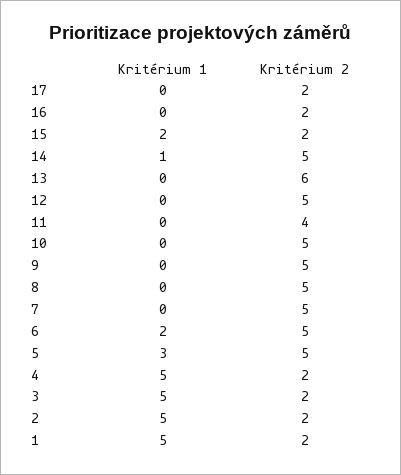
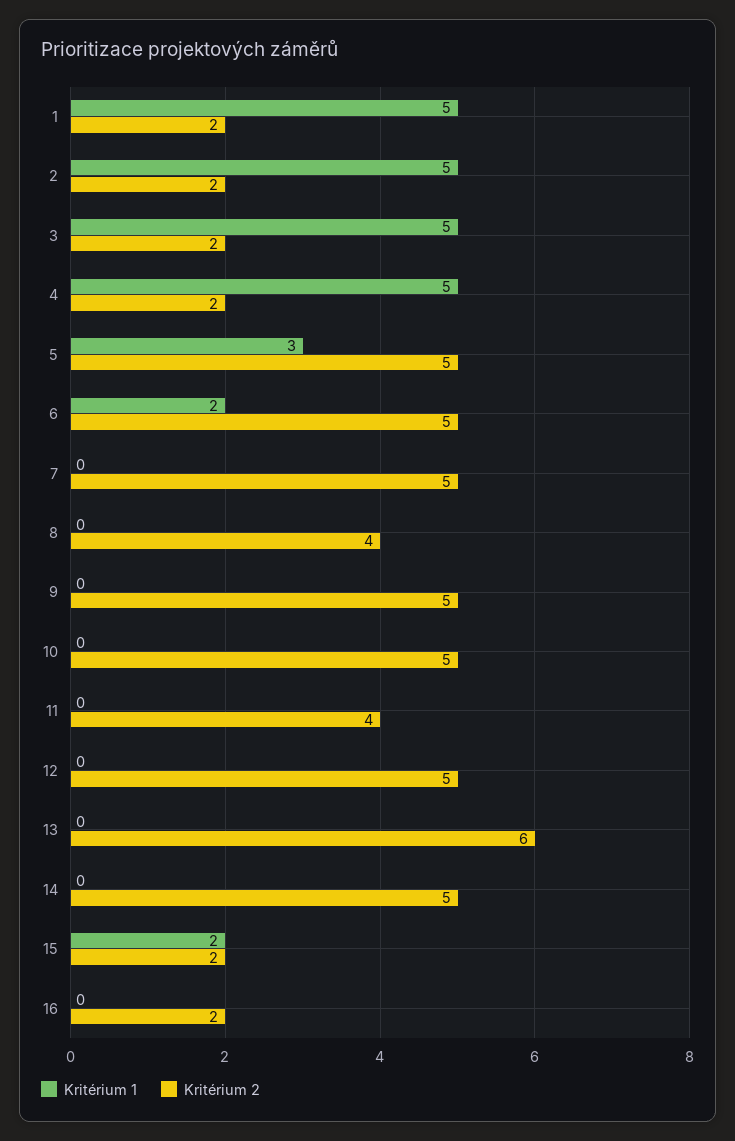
Kritérium 1, 17: 0 -> none
Kritérium 2, 17: 2 -> none
Kritérium 1, 14: 1 -> 0
Kritérium 2, 8: 5 -> 4

